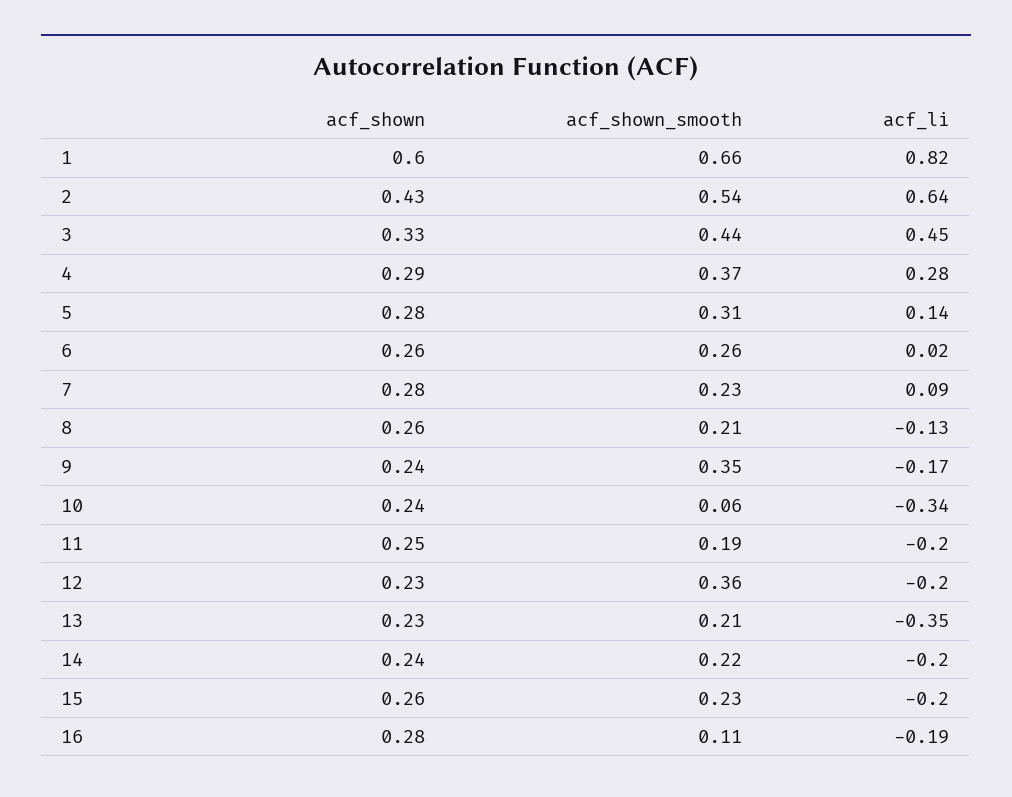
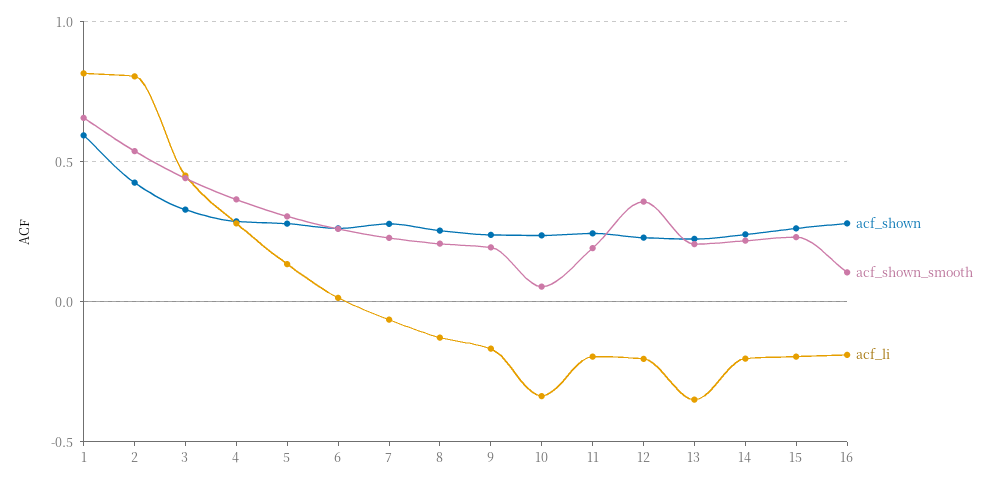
acf_li, 2: 0.64 -> 0.8
acf_li, 7: 0.09 -> -0.05
acf_shown_smooth, 9: 0.35 -> 0.2

